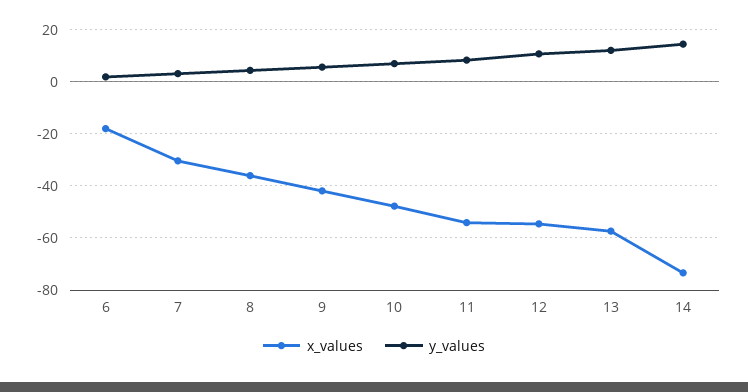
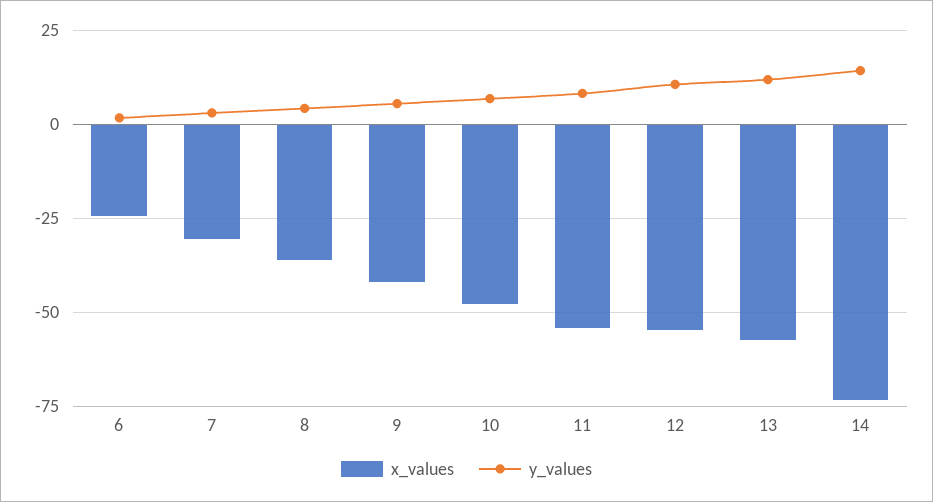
x_values, 6: -17.5 -> -25

